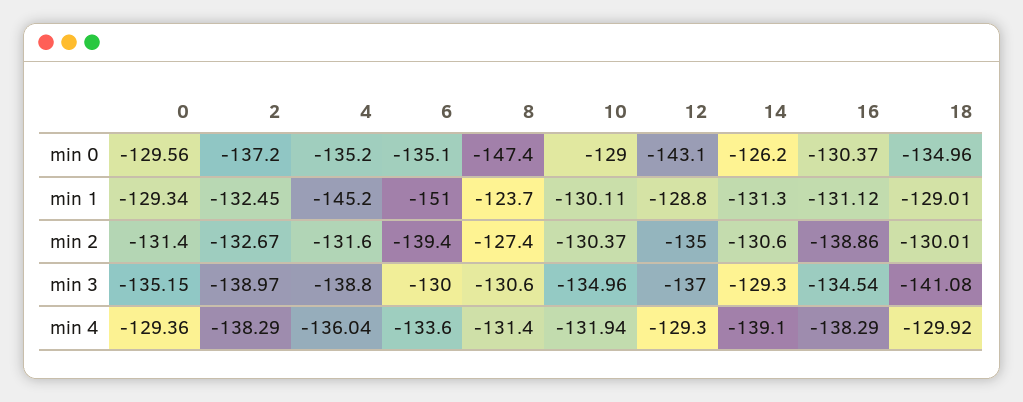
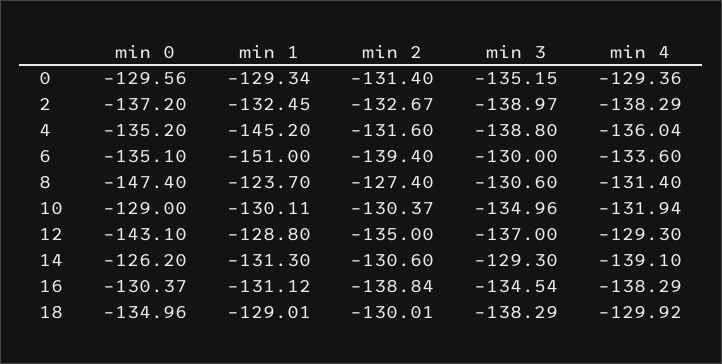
16, min 2: -138.86 -> -138.84
18, min 3: -141.08 -> -138.29

